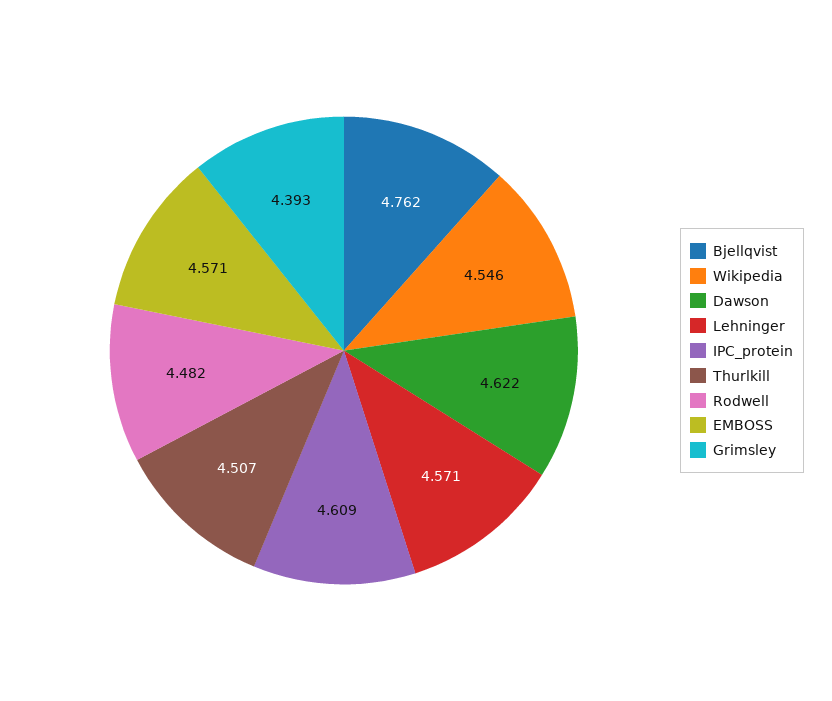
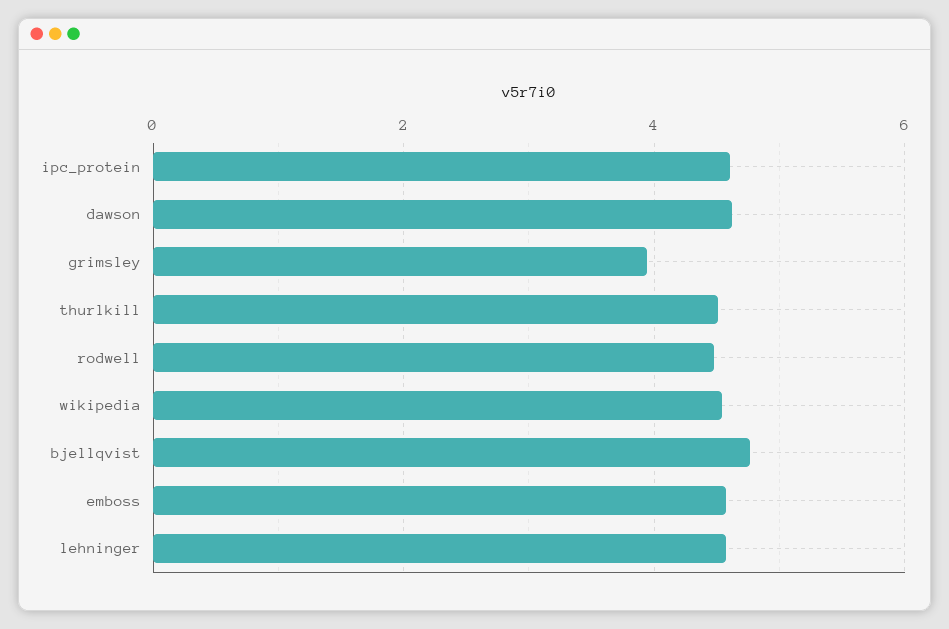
Grimsley: 4.393 -> 4

